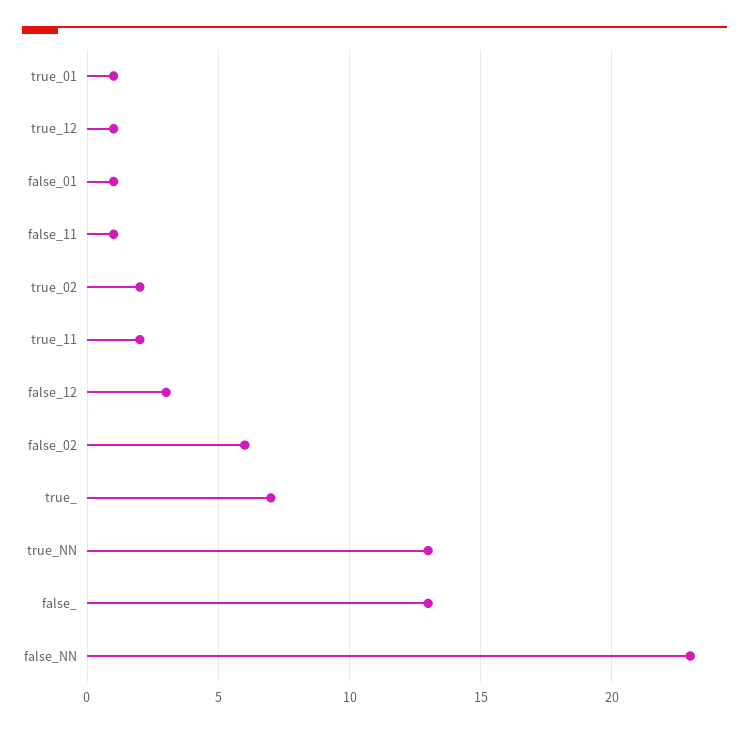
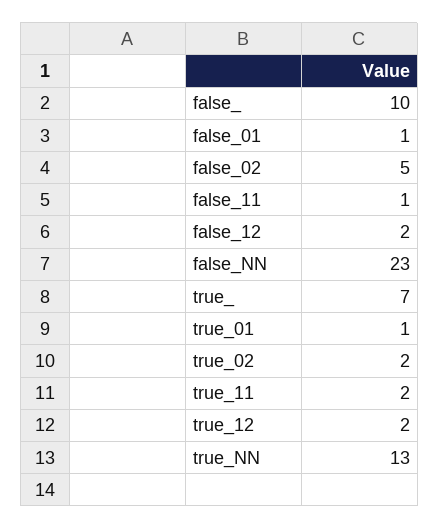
true_12: 1 -> 2
false_12: 3 -> 2
false_02: 6 -> 5
false_: 13 -> 10

